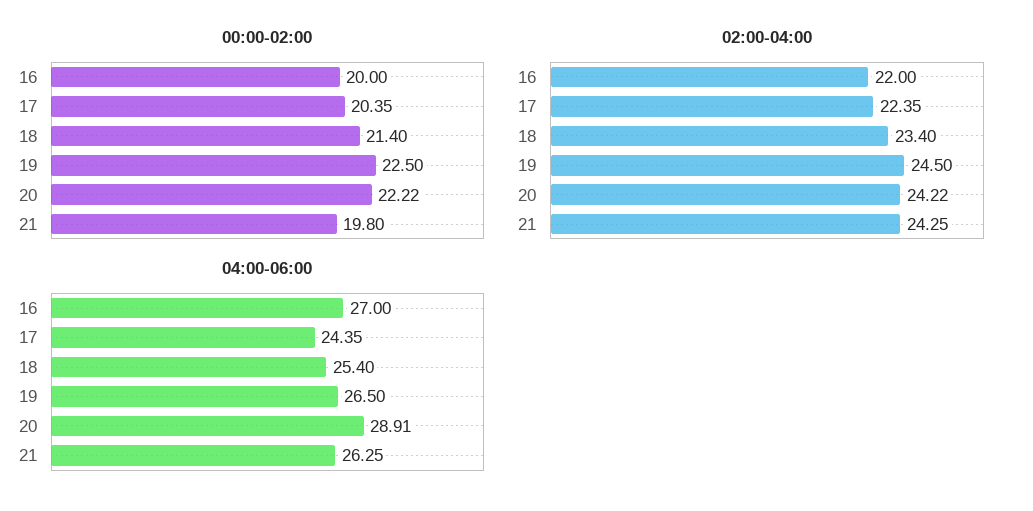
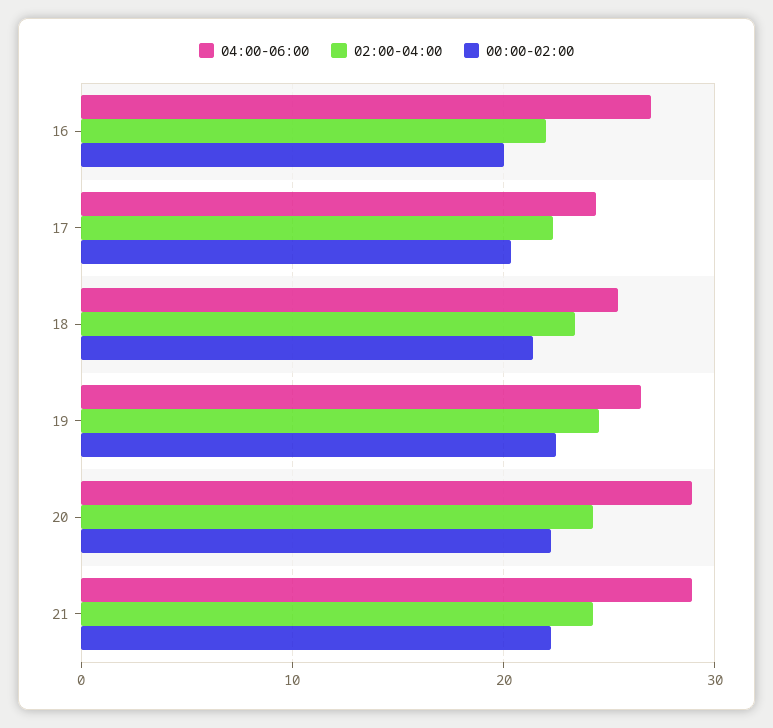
00:00-02:00, 21: 19.8 -> 22
04:00-06:00, 21: 26.25 -> 29

